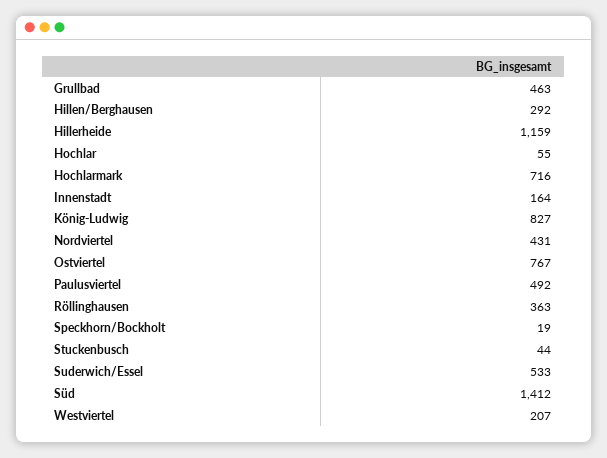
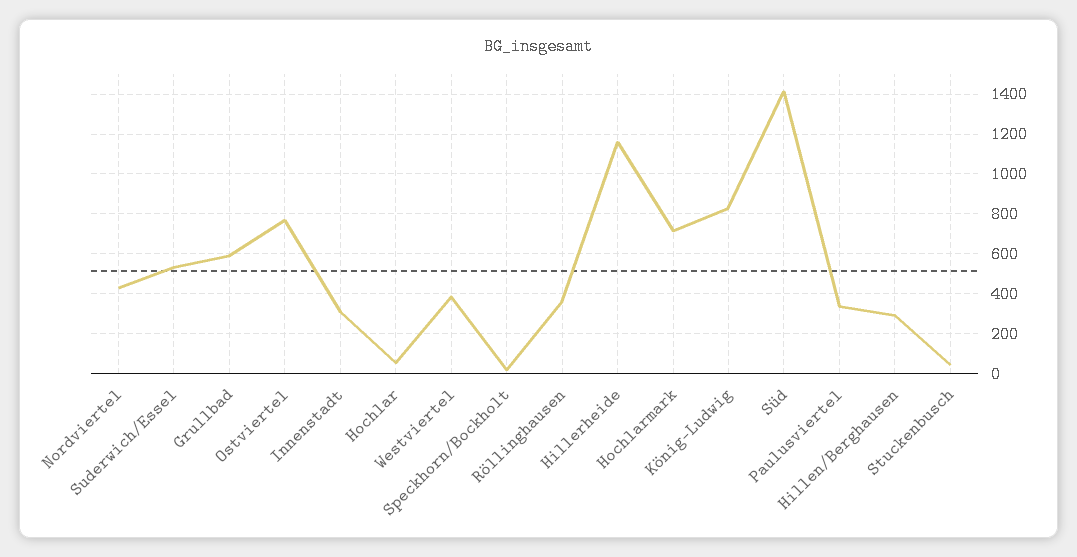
Grullbad: 463 -> 600
Innenstadt: 164 -> 300
Paulusviertel: 492 -> 350
Westviertel: 207 -> 400

